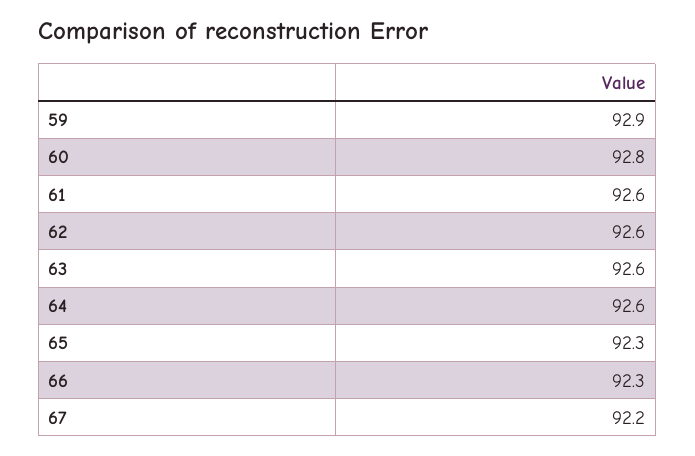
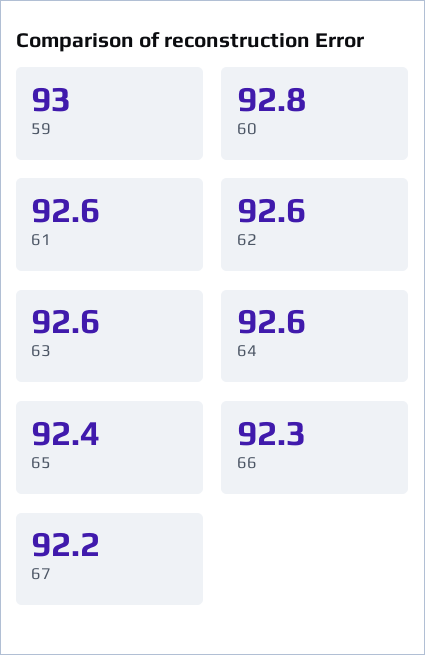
59: 92.9 -> 93
65: 92.3 -> 92.4

